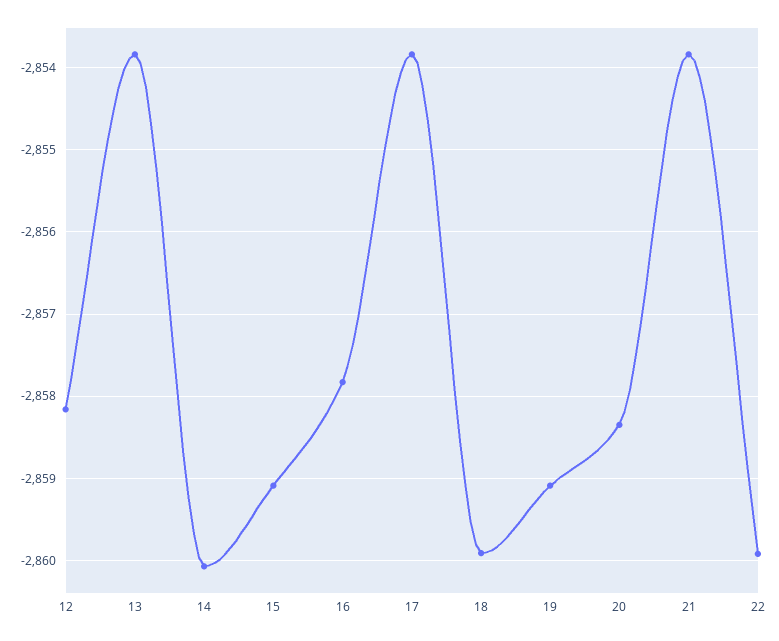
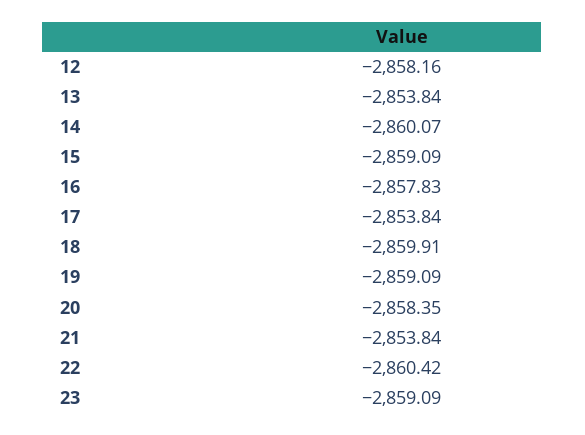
22: -2859.9 -> -2860.42
23: none -> -2859.09

